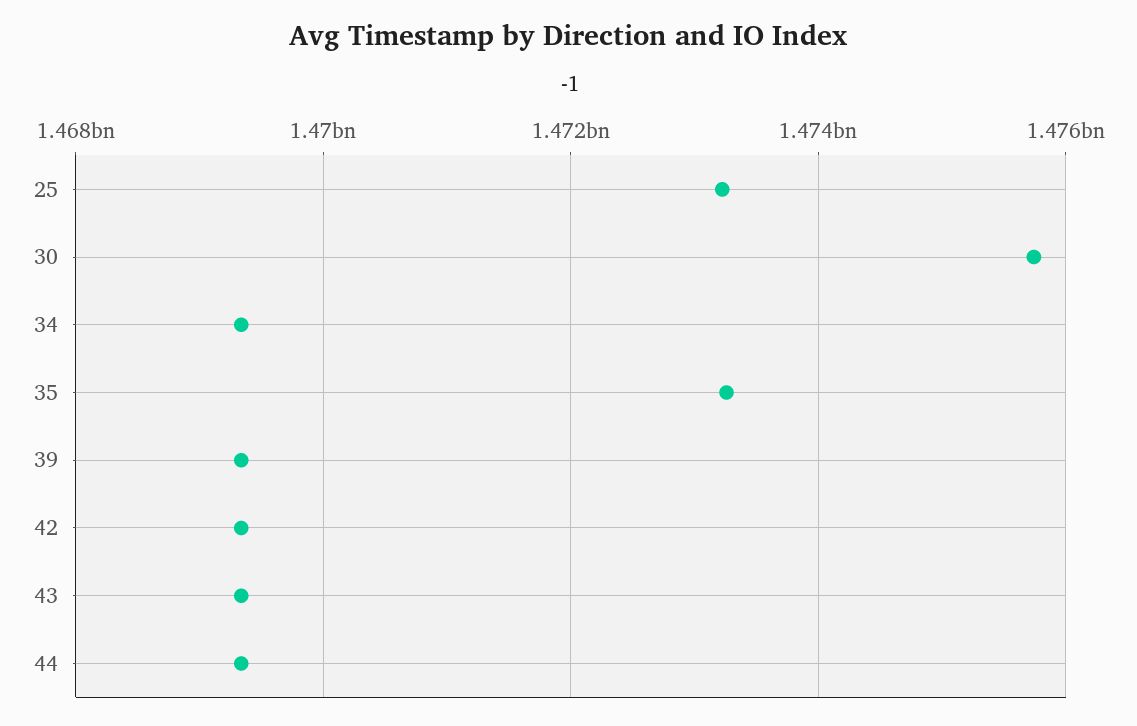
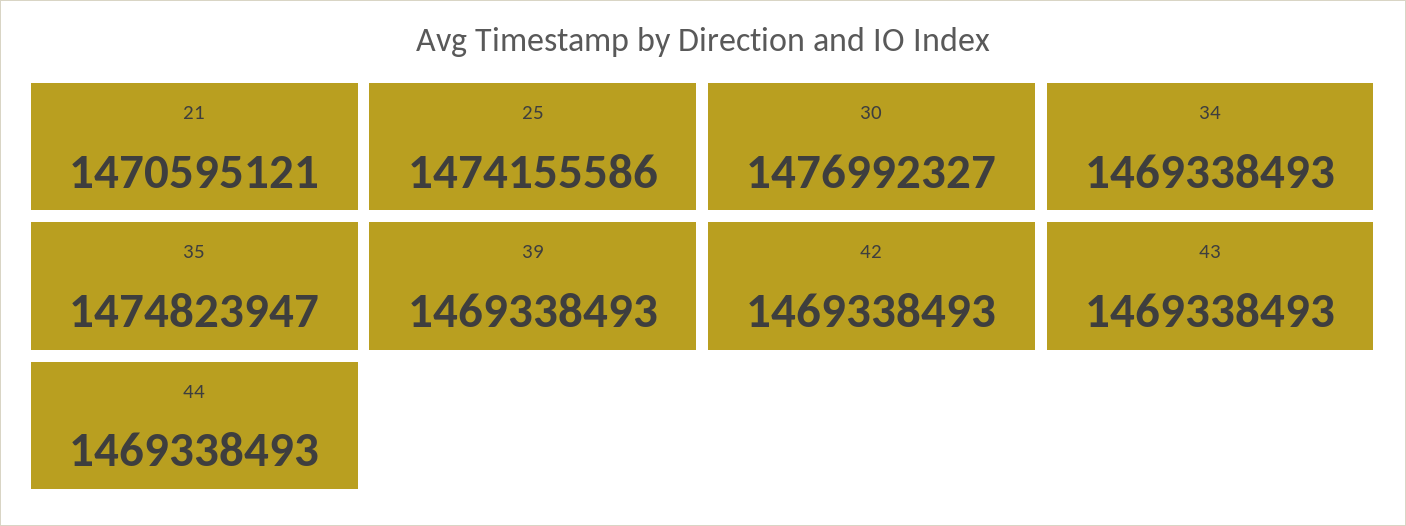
25: 1473200000 -> 1474155586
30: 1475800000 -> 1476992327
35: 1473200000 -> 1474823947
21: none -> 1470595121

